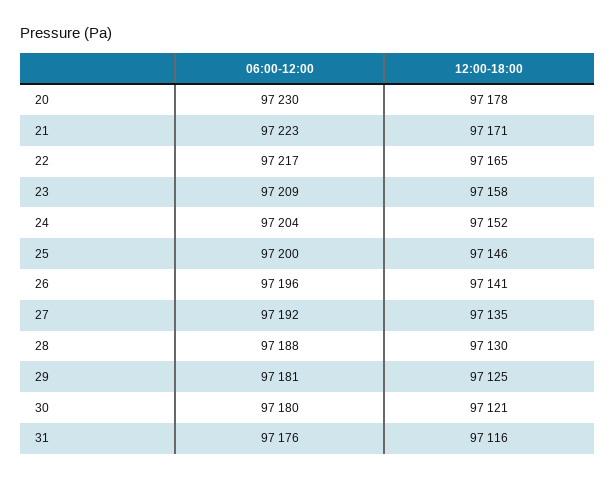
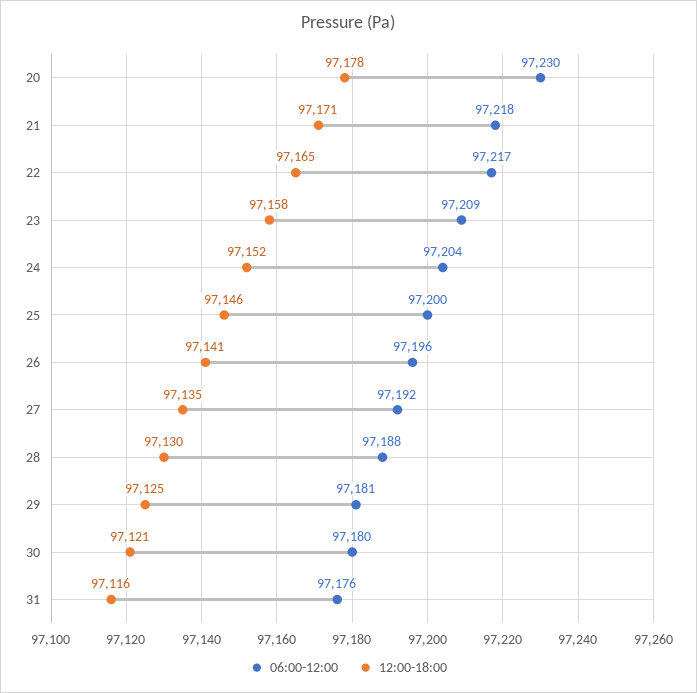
06:00-12:00, 21: 97223 -> 97218

